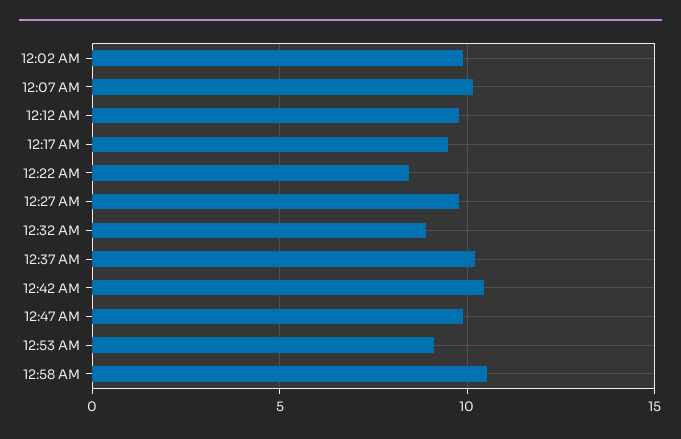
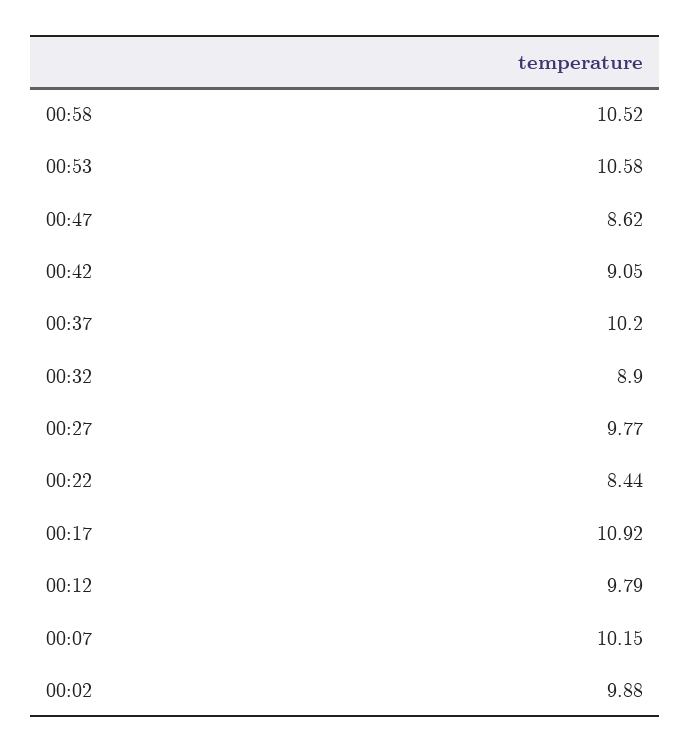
12:17 AM: 9.5 -> 10.92
12:42 AM: 10.5 -> 9.05
12:47 AM: 10 -> 8.62
12:53 AM: 9 -> 10.58

